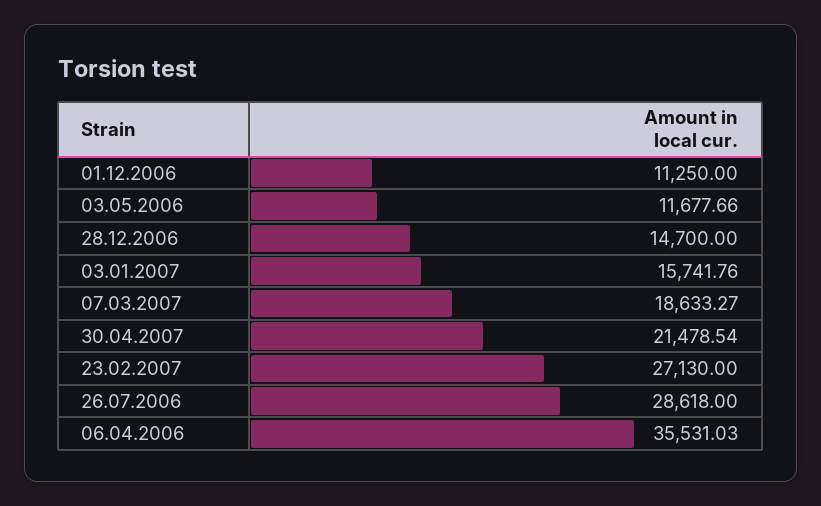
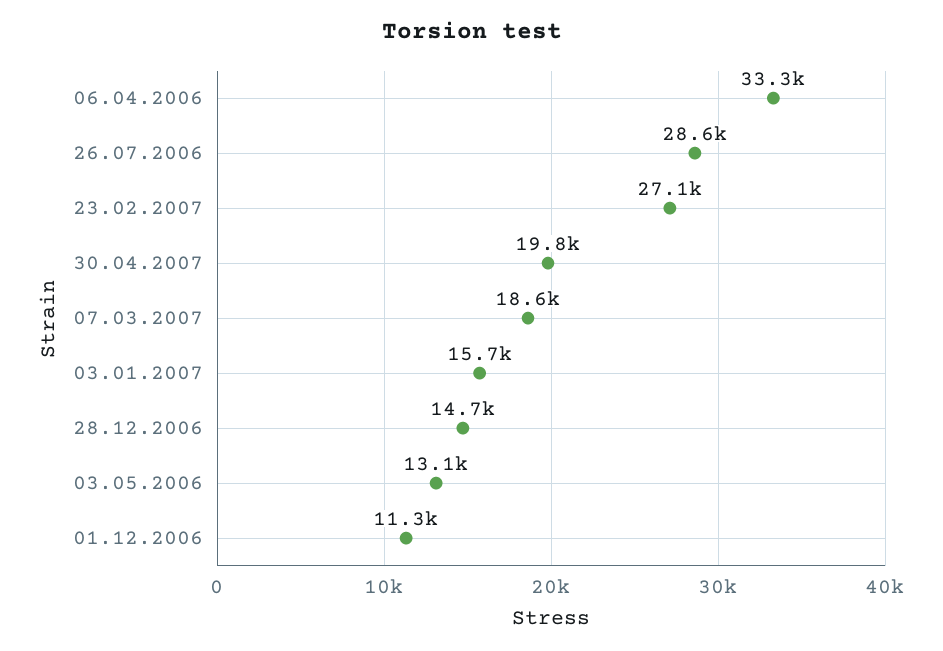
03.05.2006: 11677.66 -> 13100
30.04.2007: 21478.54 -> 19800
06.04.2006: 35531.03 -> 33300

